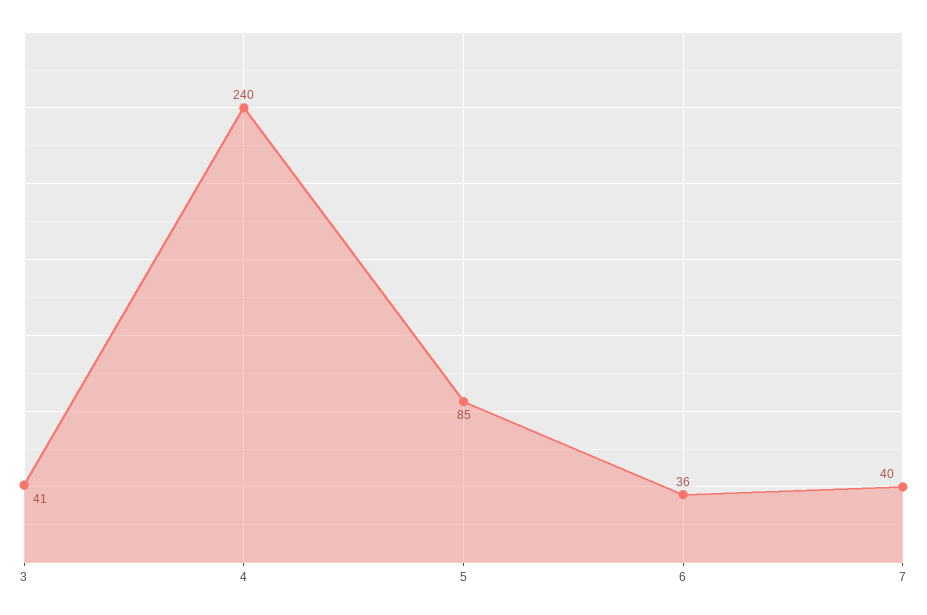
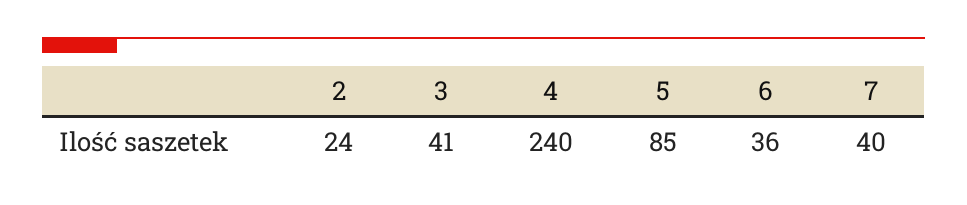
2: none -> 24

